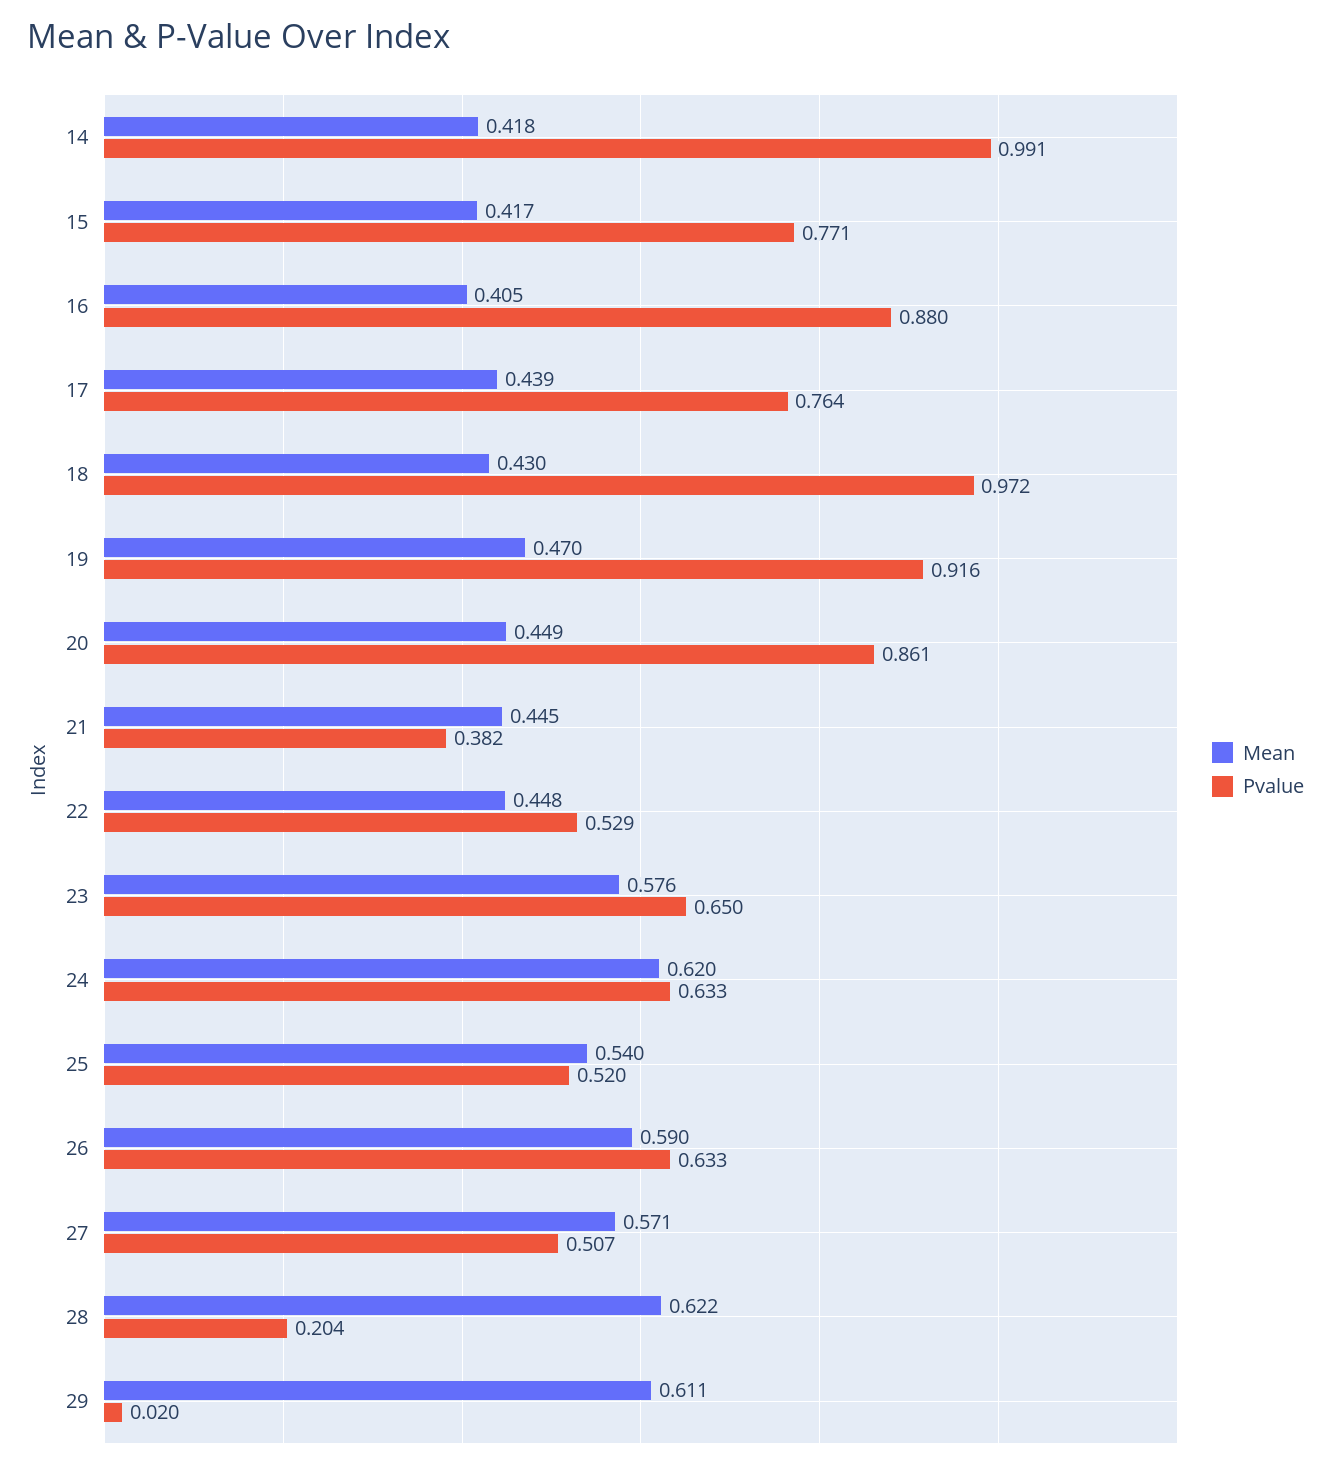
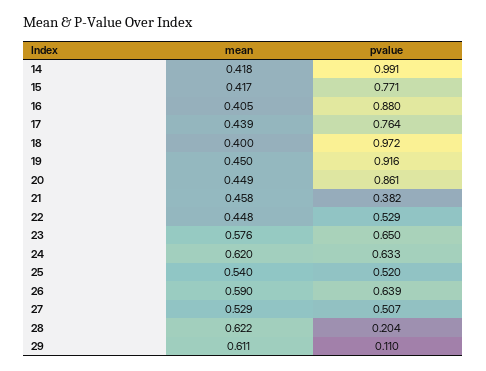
Mean, 18: 0.43 -> 0.4
Mean, 19: 0.47 -> 0.45
Mean, 21: 0.445 -> 0.458
Pvalue, 26: 0.633 -> 0.639
Mean, 27: 0.571 -> 0.529
Pvalue, 29: 0.02 -> 0.11

